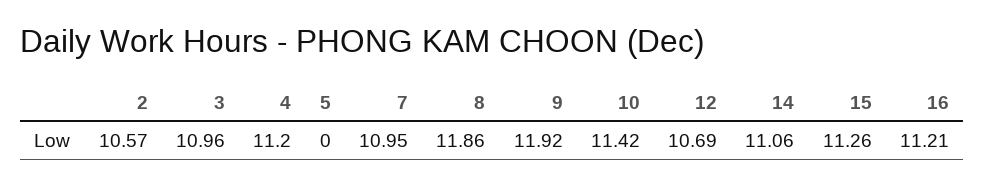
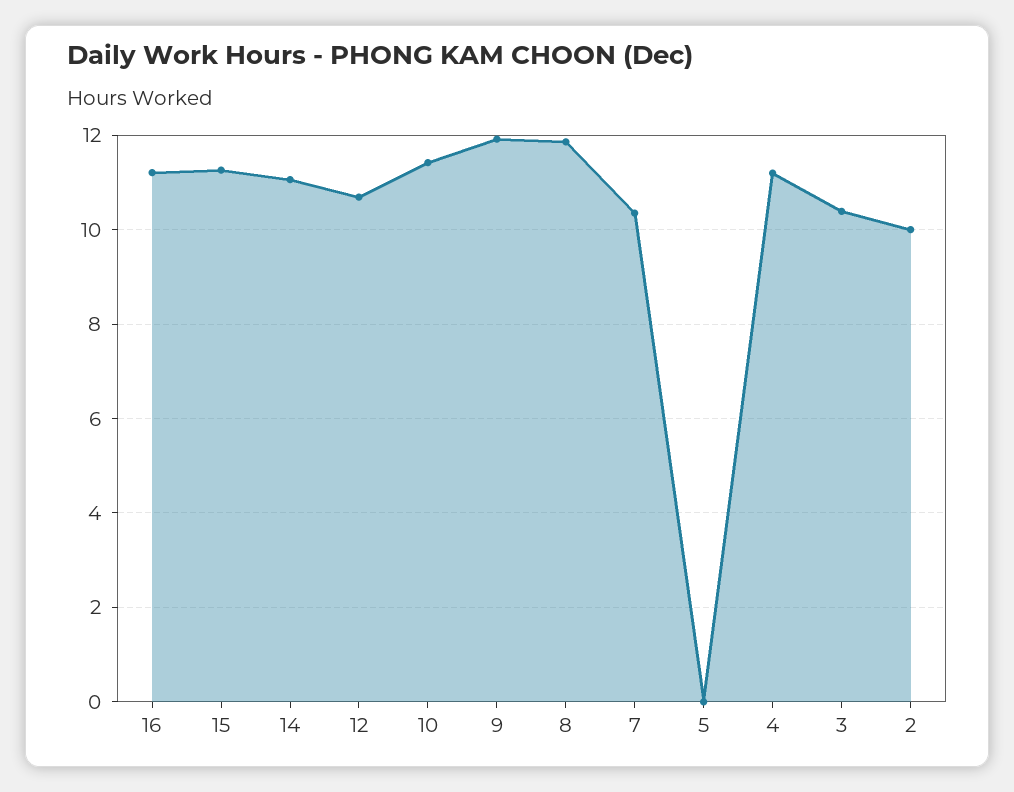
2: 10.57 -> 10
3: 10.96 -> 10.4
7: 10.95 -> 10.4

